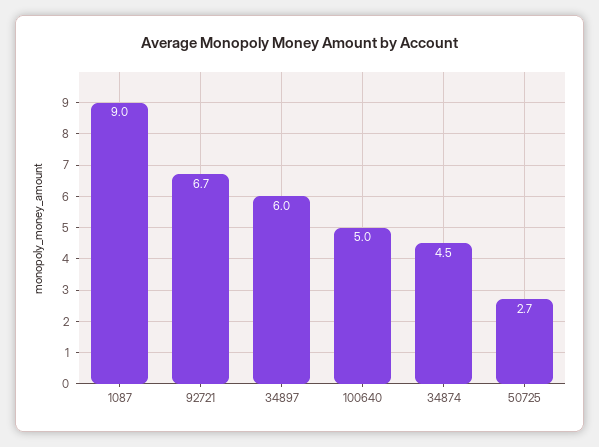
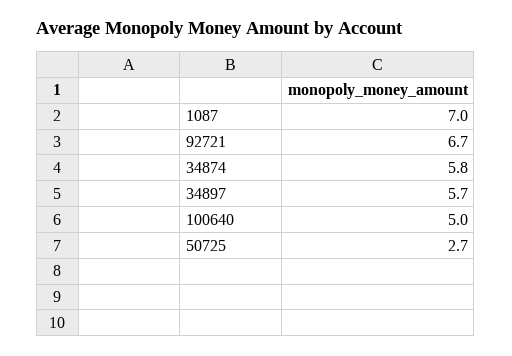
1087: 9 -> 7
34897: 6 -> 5.7
34874: 4.5 -> 5.8

